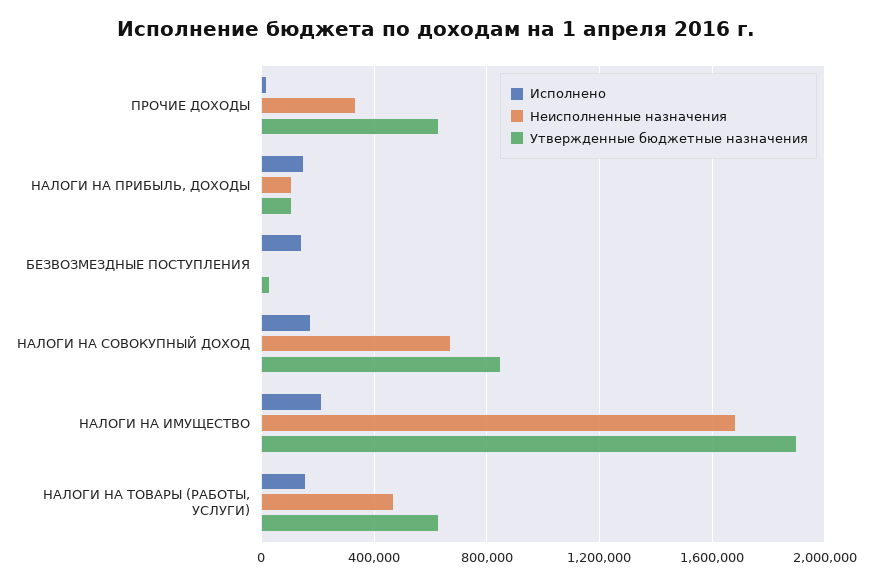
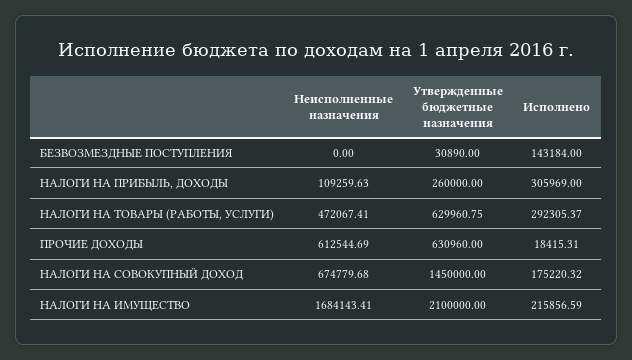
Неисполненные назначения, ПРОЧИЕ ДОХОДЫ: 350000 -> 612544.69
Исполнено, НАЛОГИ НА ПРИБЫЛЬ, ДОХОДЫ: 150000 -> 305969
Утвержденные бюджетные назначения, НАЛОГИ НА ПРИБЫЛЬ, ДОХОДЫ: 100000 -> 260000
Утвержденные бюджетные назначения, НАЛОГИ НА СОВОКУПНЫЙ ДОХОД: 850000 -> 1450000
Утвержденные бюджетные назначения, НАЛОГИ НА ИМУЩЕСТВО: 1900000 -> 2100000
Исполнено, НАЛОГИ НА ТОВАРЫ (РАБОТЫ, УСЛУГИ): 150000 -> 292305.37

